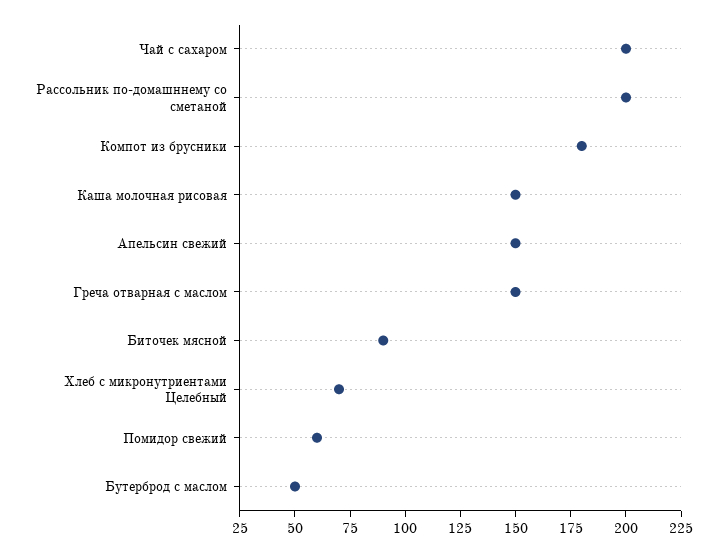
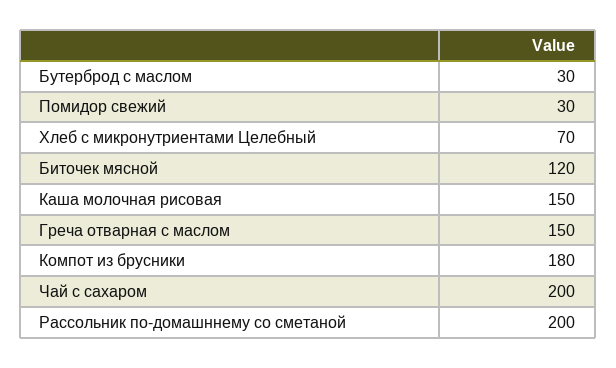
Апельсин свежий: 150 -> none
Биточек мясной: 90 -> 120
Помидор свежий: 60 -> 30
Бутерброд с маслом: 50 -> 30

